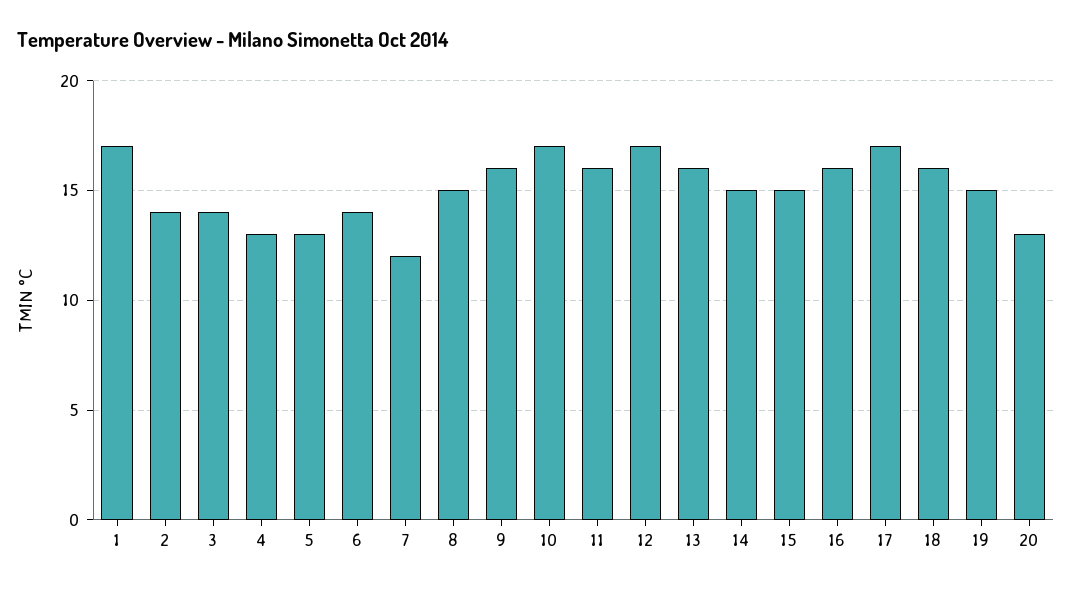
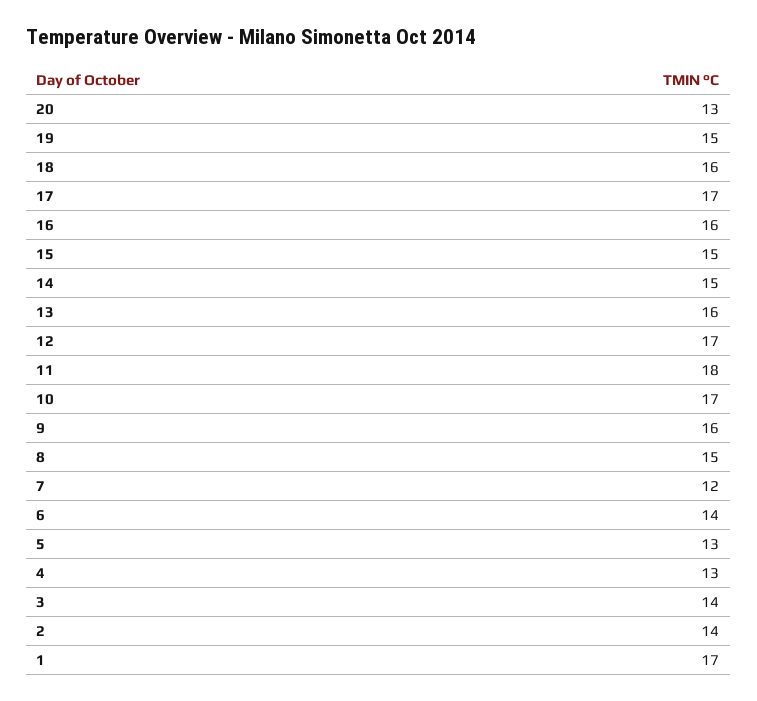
11: 16 -> 18

